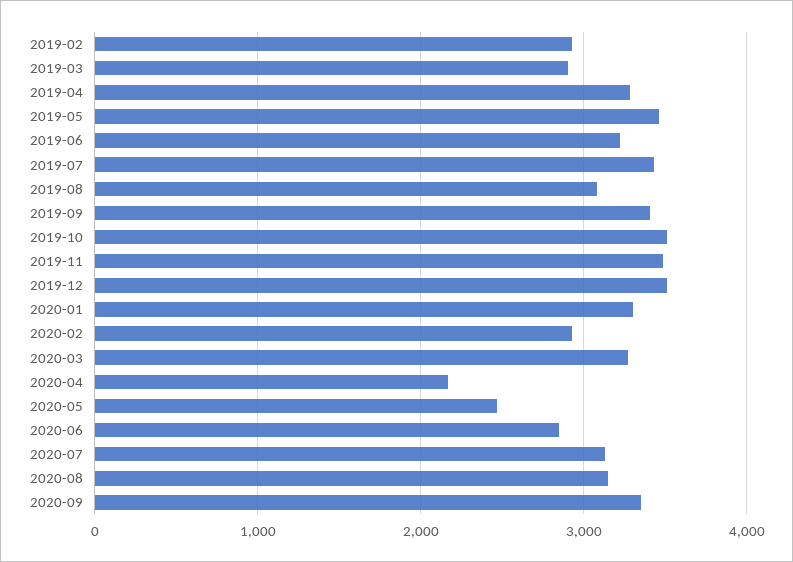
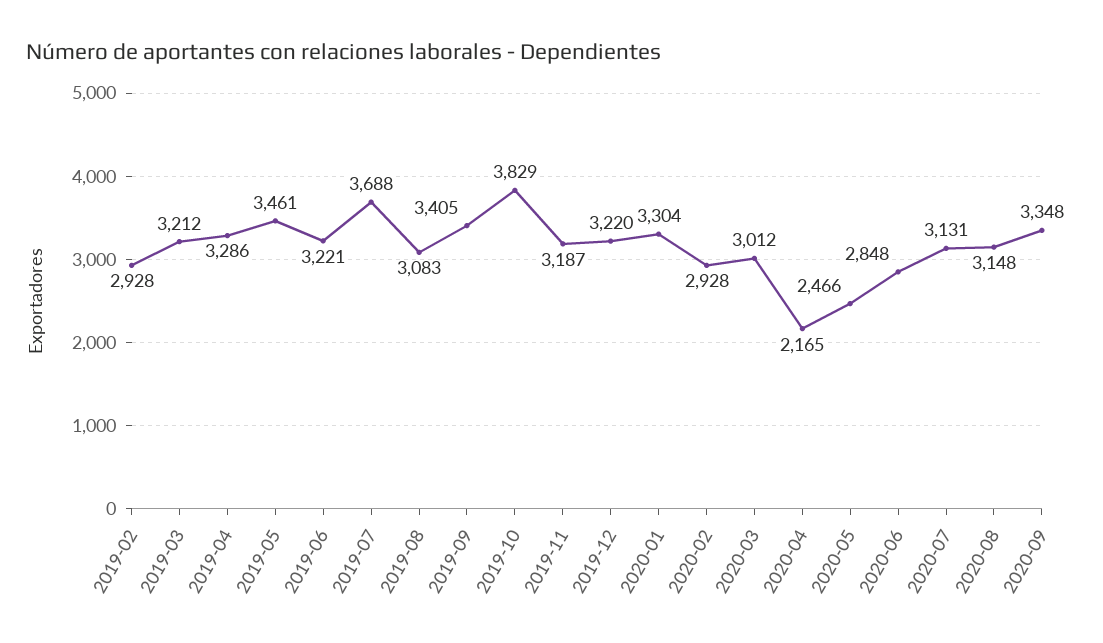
2019-03: 2900 -> 3212
2019-07: 3400 -> 3688
2019-10: 3500 -> 3829
2019-11: 3500 -> 3187
2019-12: 3500 -> 3220
2020-03: 3300 -> 3012

